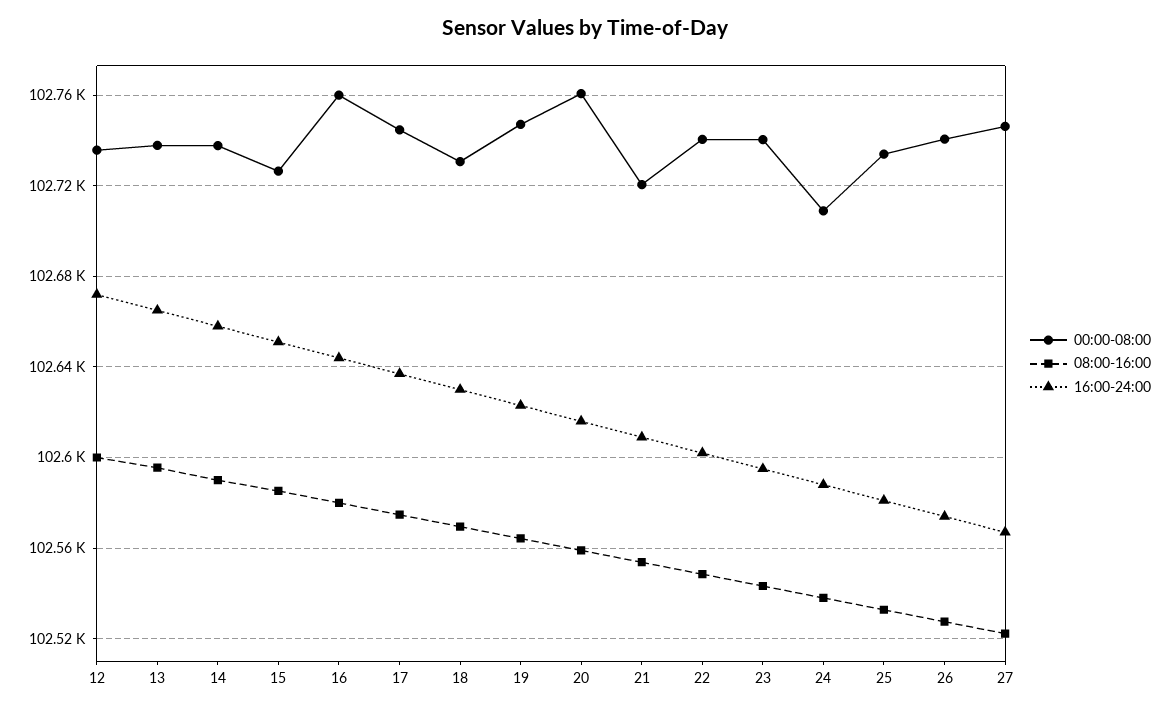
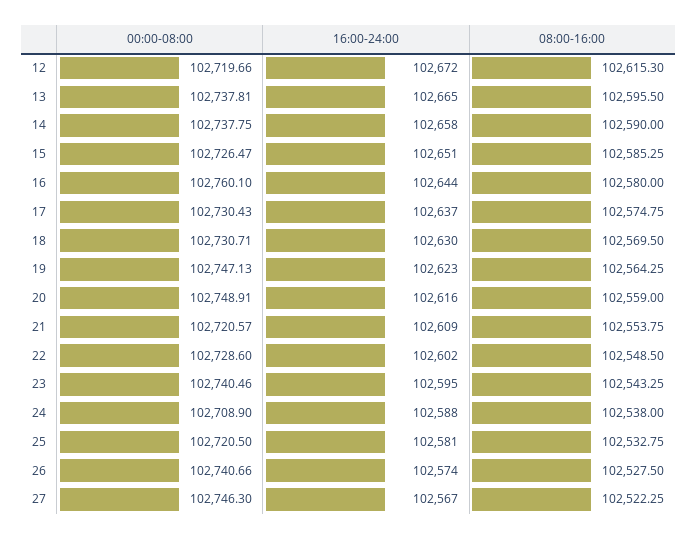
00:00-08:00, 12: 102735 -> 102719.66
08:00-16:00, 12: 102600 -> 102615.3
00:00-08:00, 17: 102745 -> 102730.43
00:00-08:00, 20: 102760 -> 102748.91
00:00-08:00, 22: 102740 -> 102728.6
00:00-08:00, 25: 102735 -> 102720.5

